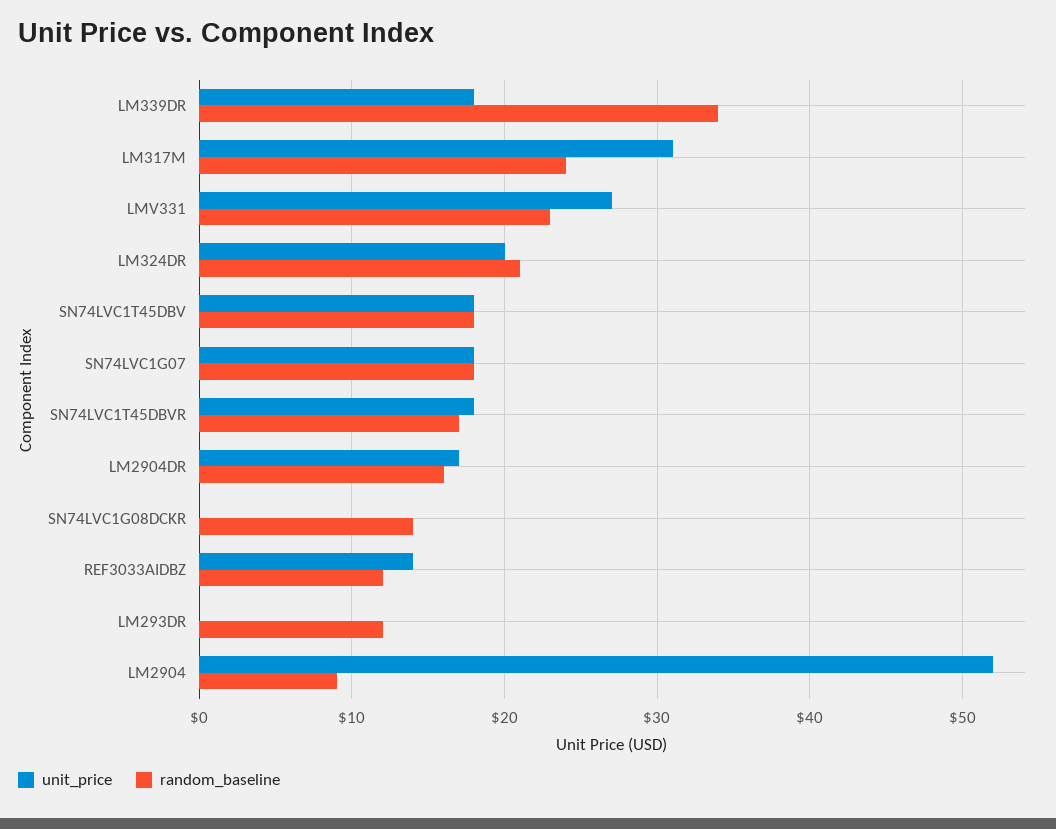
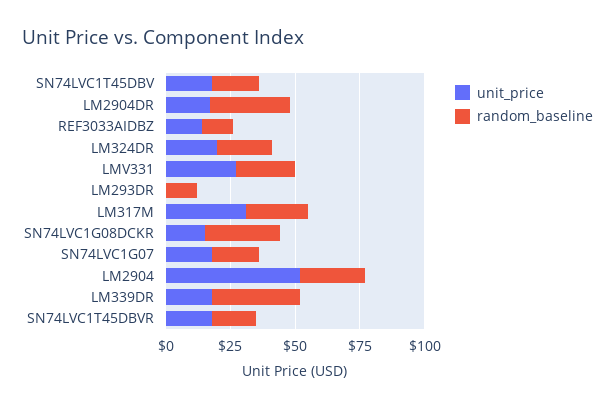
random_baseline, LM2904DR: 16 -> 30
unit_price, SN74LVC1G08DCKR: 0 -> 15
random_baseline, SN74LVC1G08DCKR: 14 -> 30
random_baseline, LM2904: 9 -> 25

